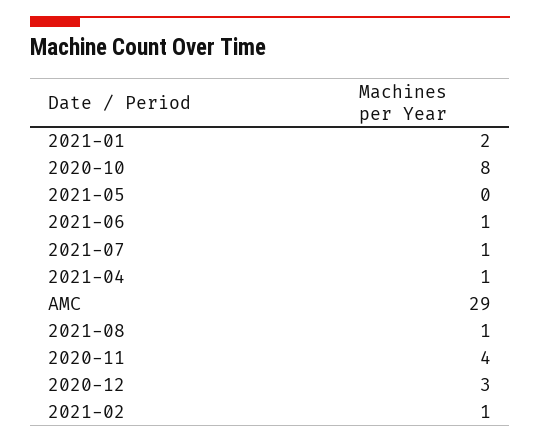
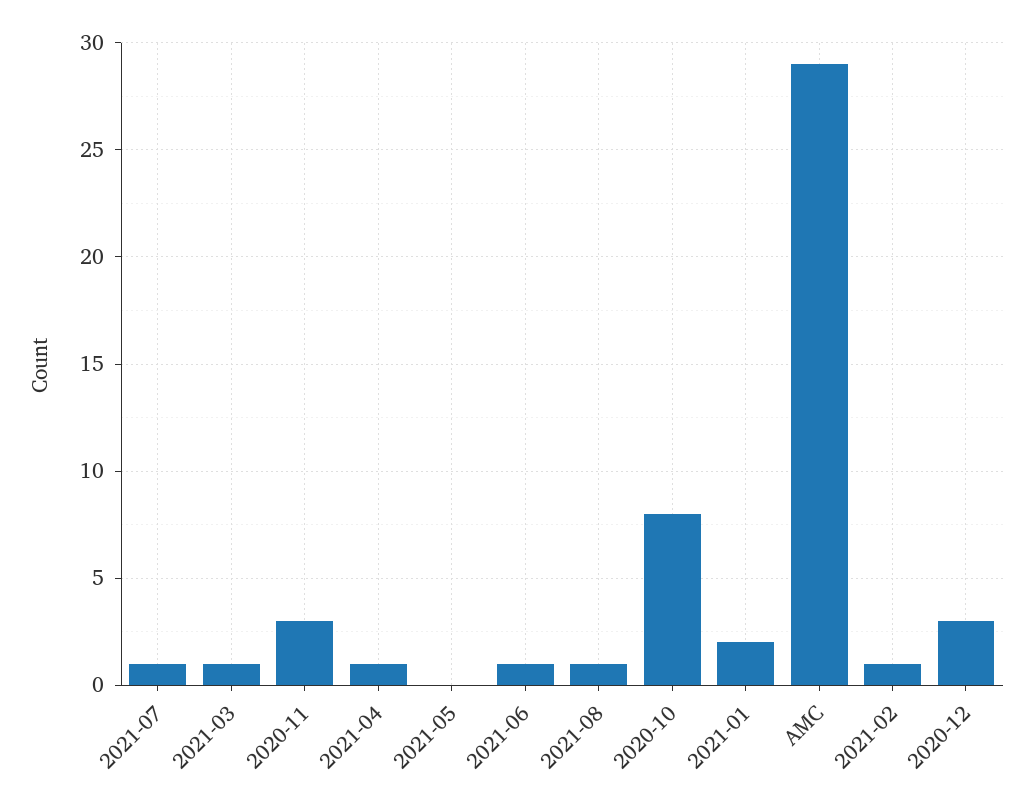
2020-11: 4 -> 3
2021-03: none -> 1

